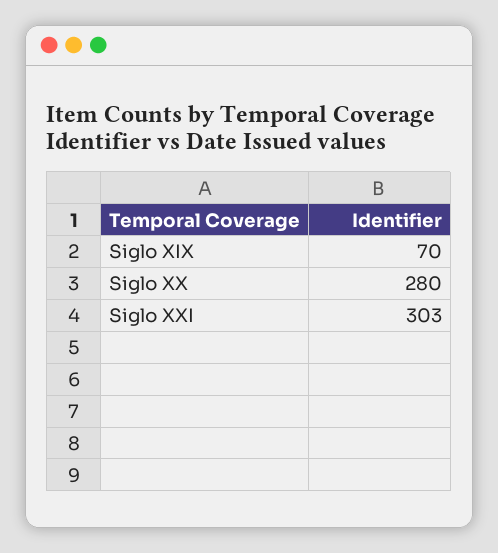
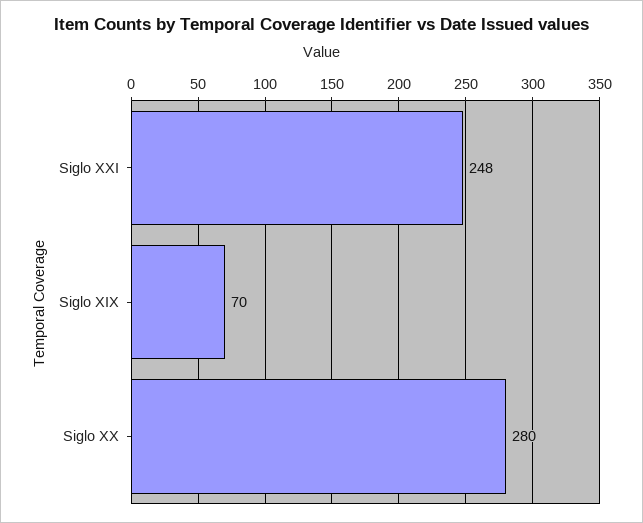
Siglo XXI: 303 -> 248

